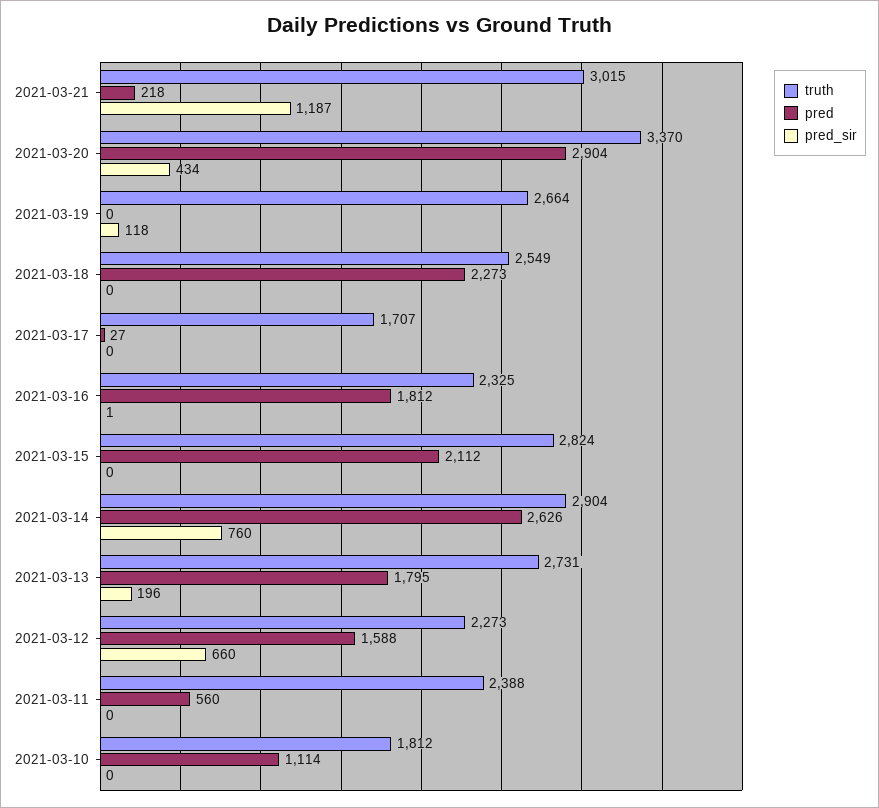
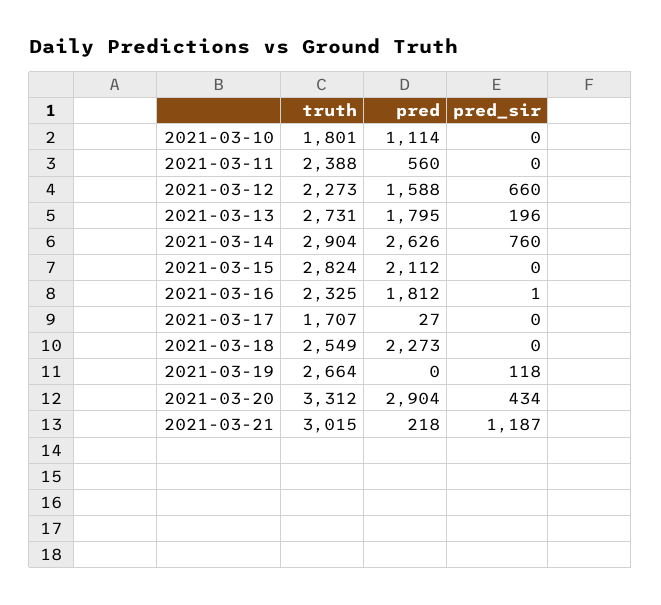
truth, 2021-03-20: 3370 -> 3312
truth, 2021-03-10: 1812 -> 1801

